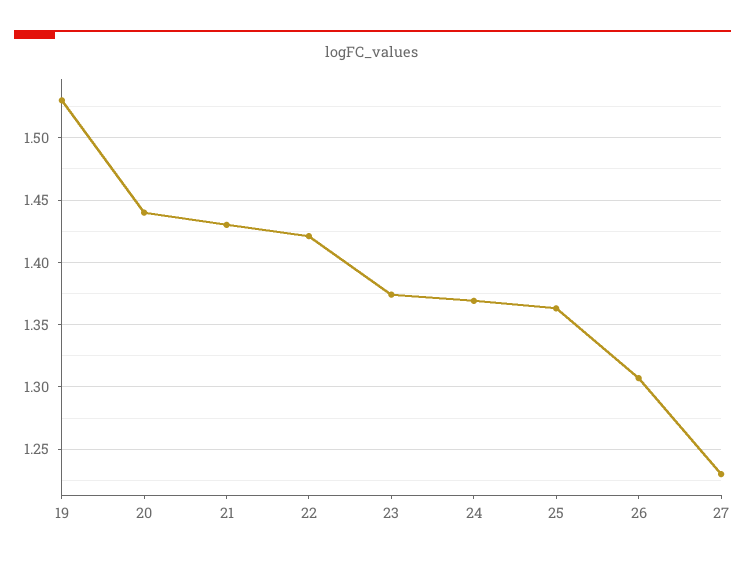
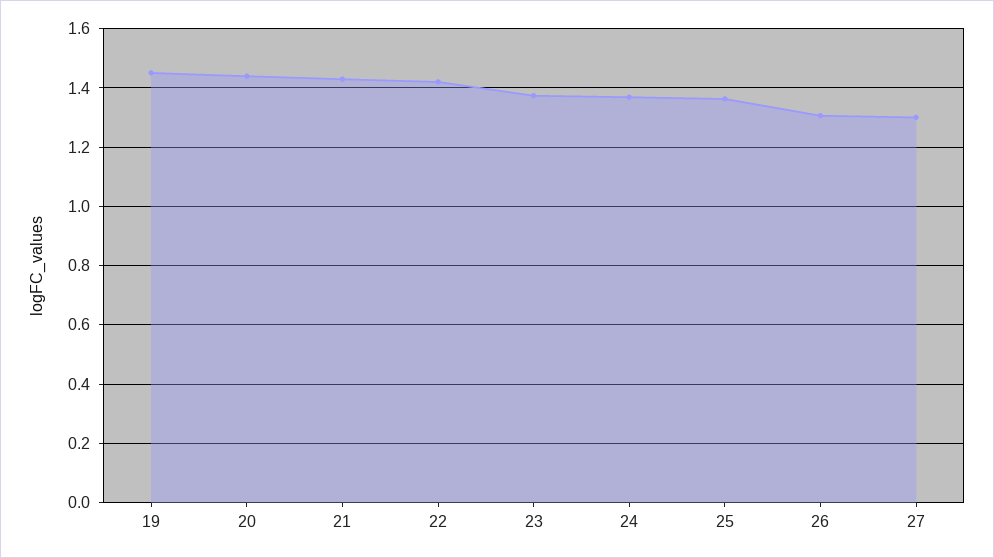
19: 1.53 -> 1.45
27: 1.23 -> 1.3

